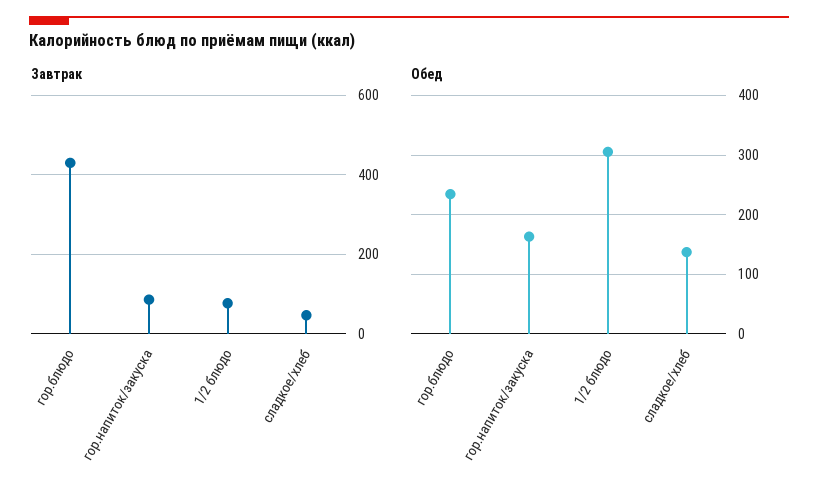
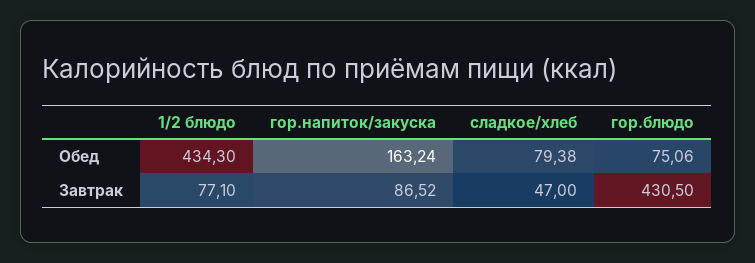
Обед, гор.блюдо: 240 -> 75.06
Обед, 1/2 блюдо: 300 -> 434.3
Обед, сладкое/хлеб: 140 -> 79.38

